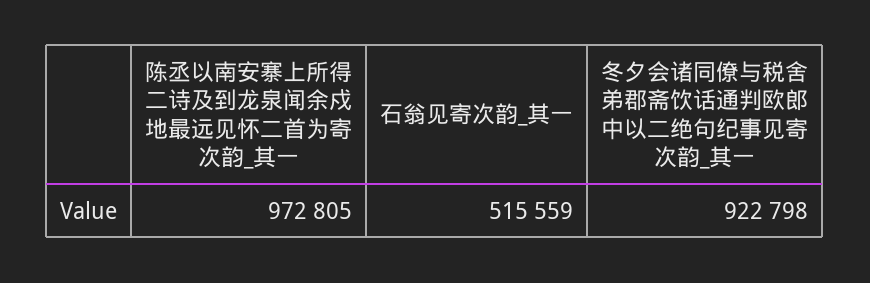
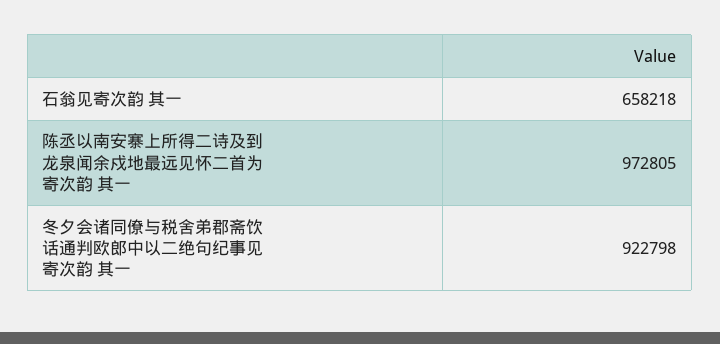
石翁见寄次韵_其一: 515559 -> 658218

